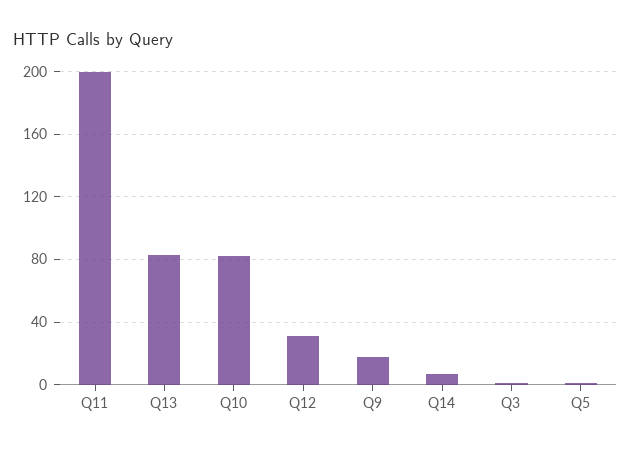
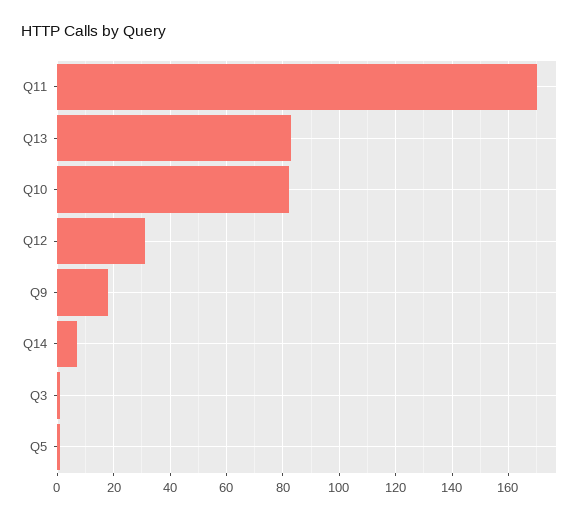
Q11: 200 -> 170

